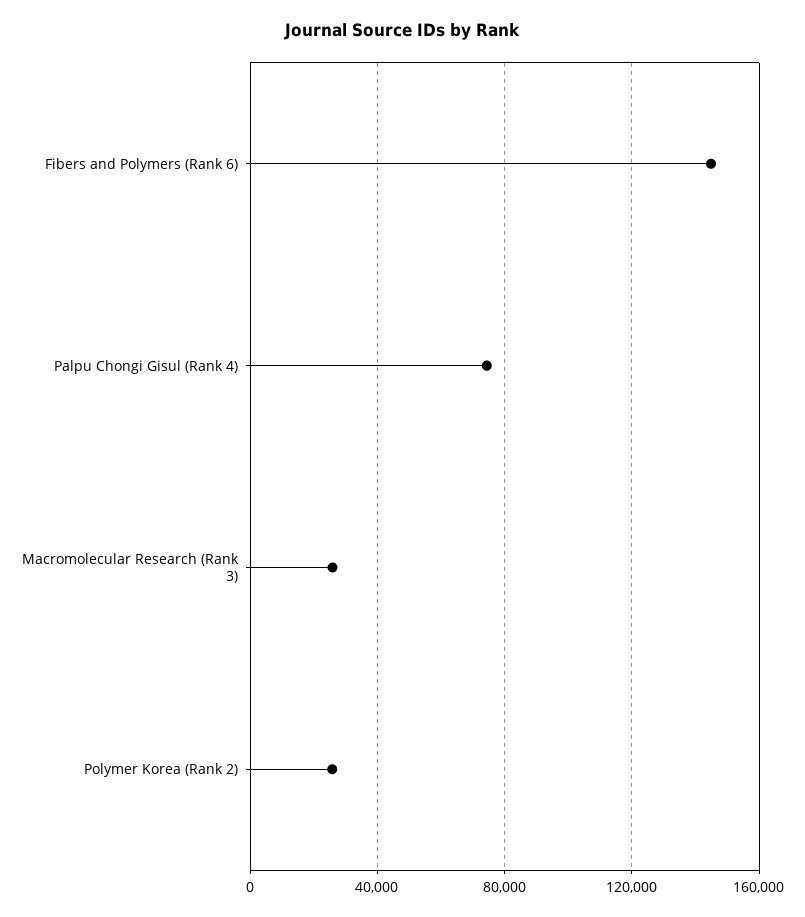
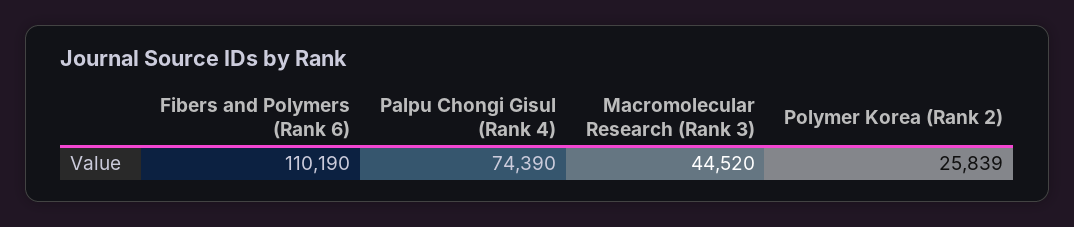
Fibers and Polymers (Rank 6): 145000 -> 110190
Macromolecular Research (Rank 3): 25000 -> 44520

